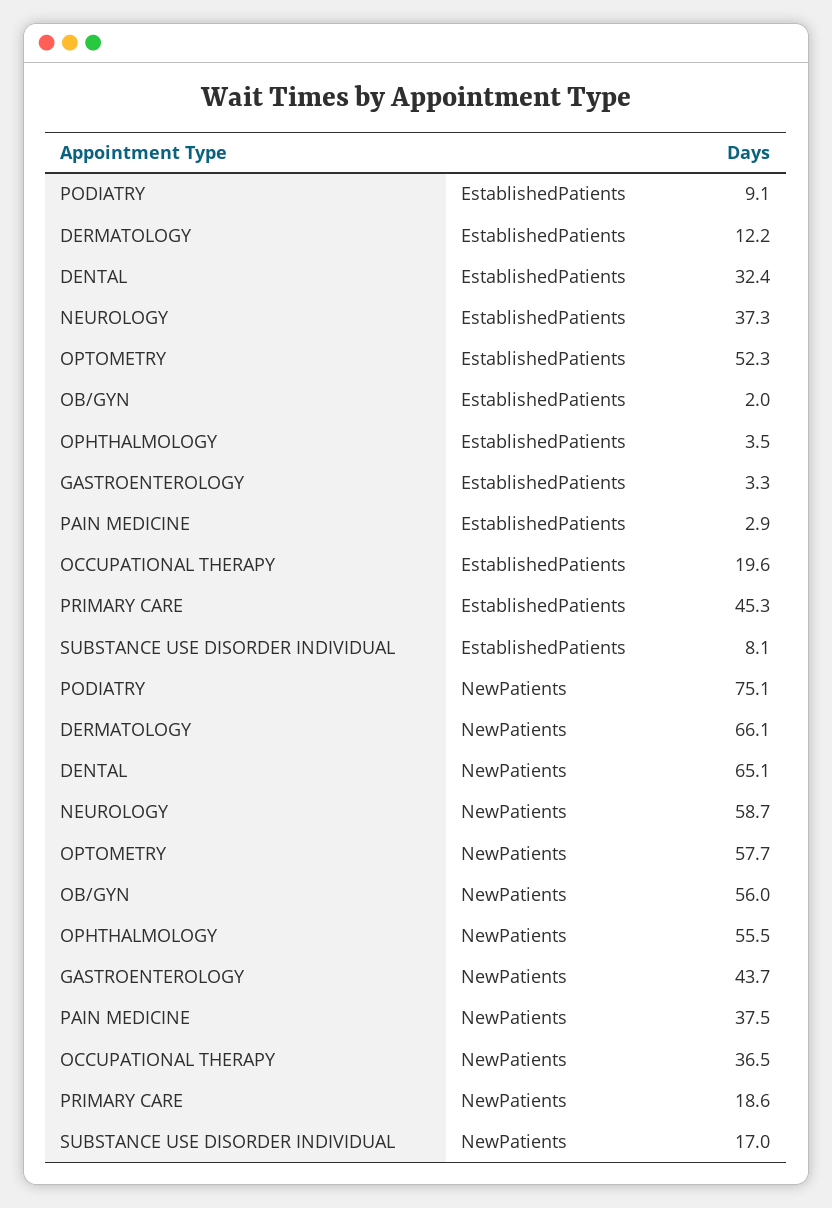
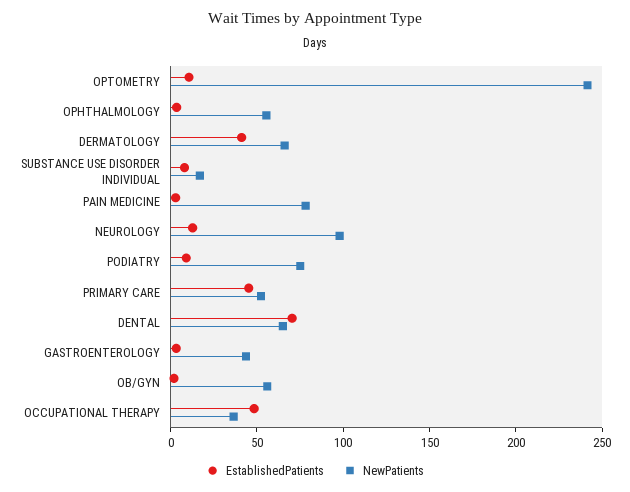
EstablishedPatients, DERMATOLOGY: 12.2 -> 40
EstablishedPatients, DENTAL: 32.4 -> 70
EstablishedPatients, NEUROLOGY: 37.3 -> 10
EstablishedPatients, OPTOMETRY: 52.3 -> 10
EstablishedPatients, OCCUPATIONAL THERAPY: 19.6 -> 50
NewPatients, NEUROLOGY: 58.7 -> 100
NewPatients, OPTOMETRY: 57.7 -> 240
NewPatients, PAIN MEDICINE: 37.5 -> 80
NewPatients, PRIMARY CARE: 18.6 -> 50

